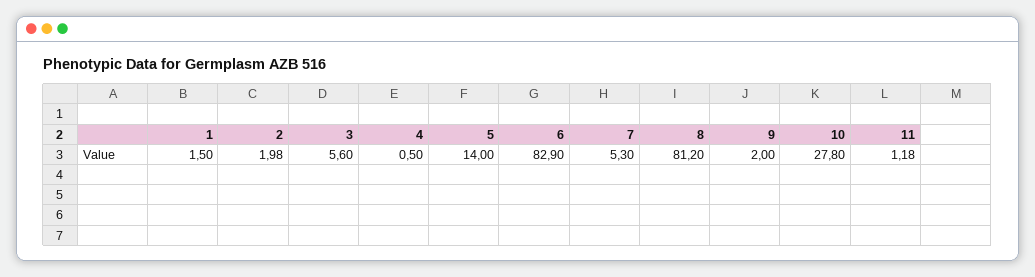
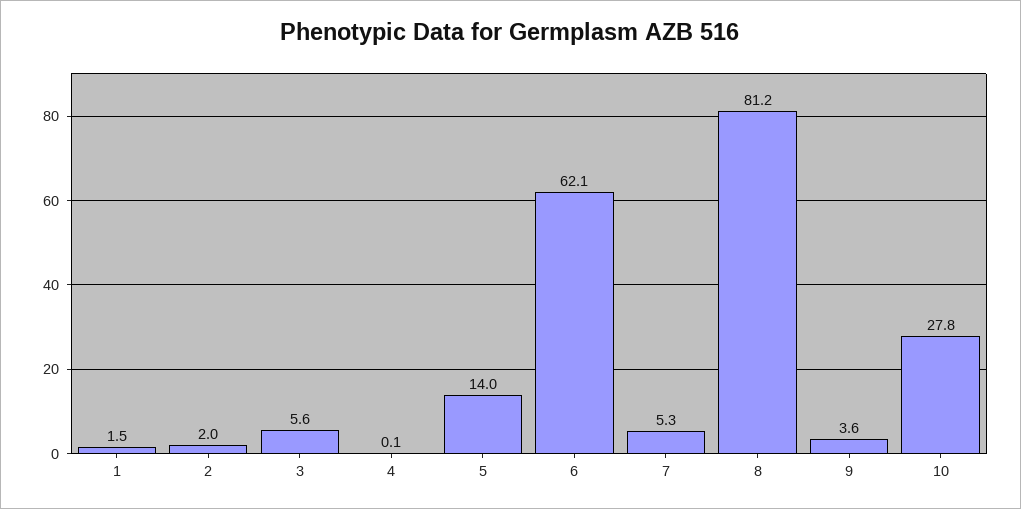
4: 0.5 -> 0.1
6: 82.9 -> 62.1
9: 2 -> 3.6
11: 1.18 -> none

